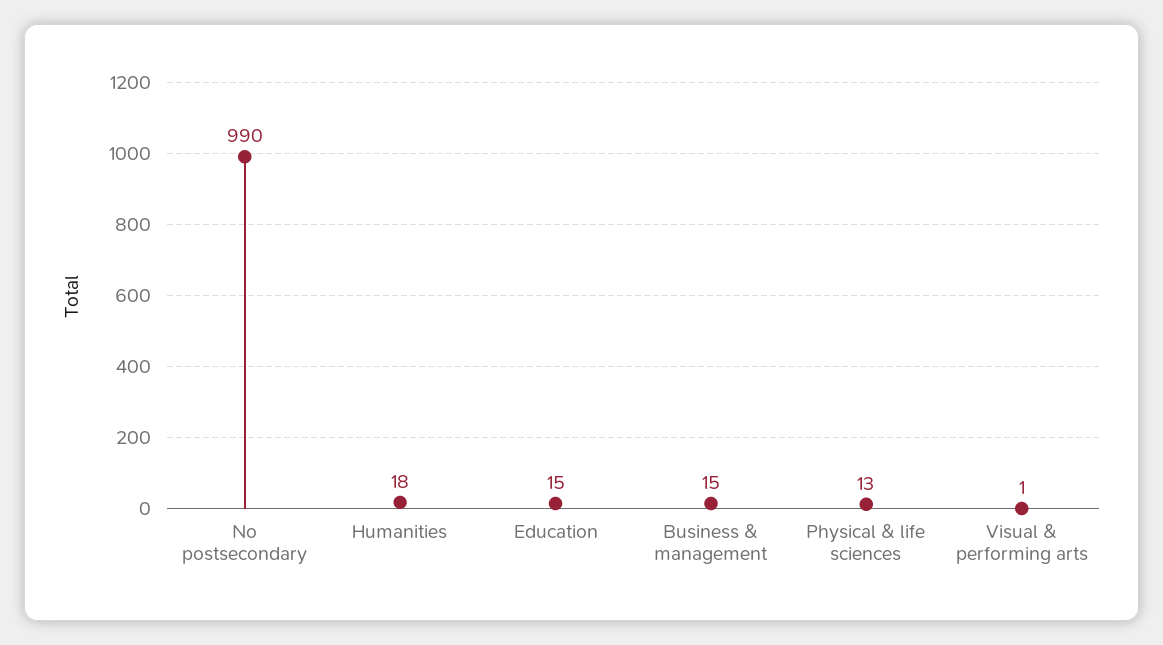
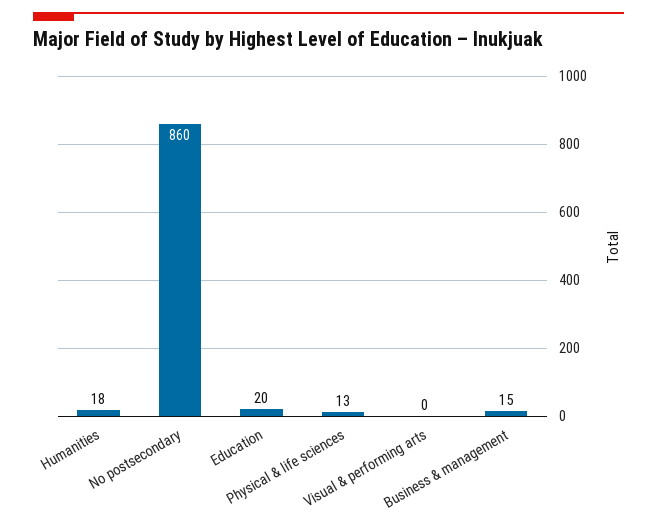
No postsecondary: 990 -> 860
Education: 15 -> 20
Visual & performing arts: 1 -> 0

